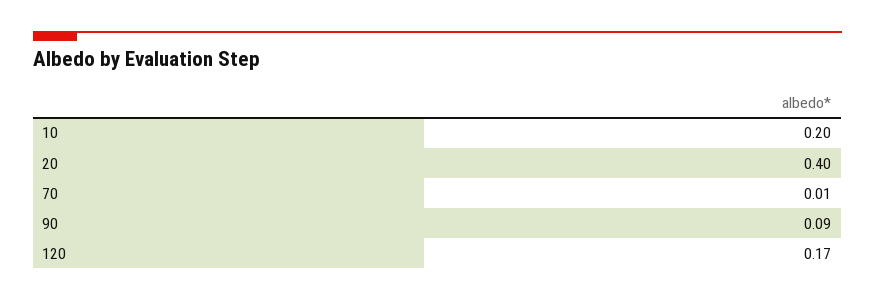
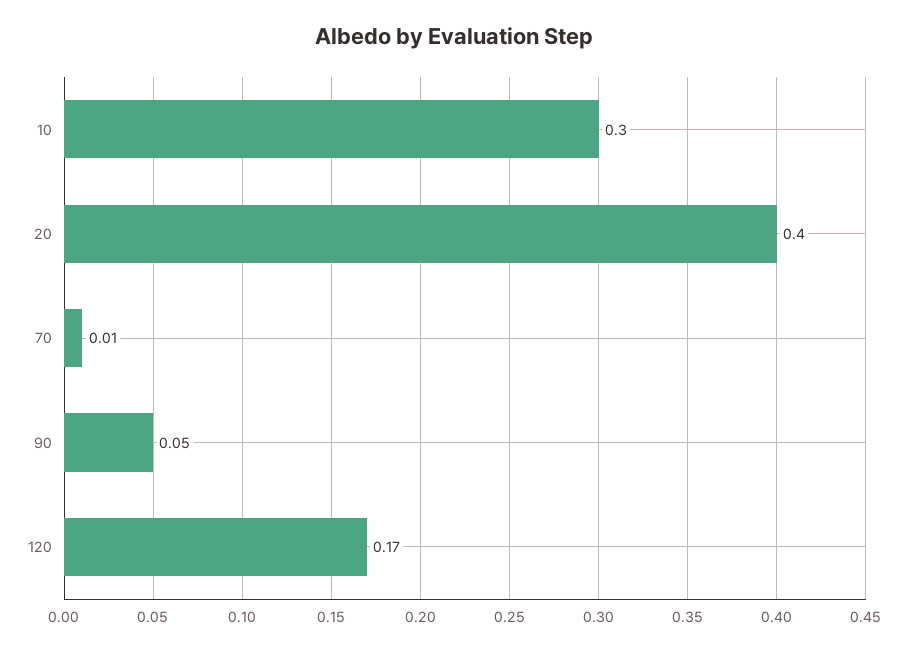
10: 0.2 -> 0.3
90: 0.09 -> 0.05

